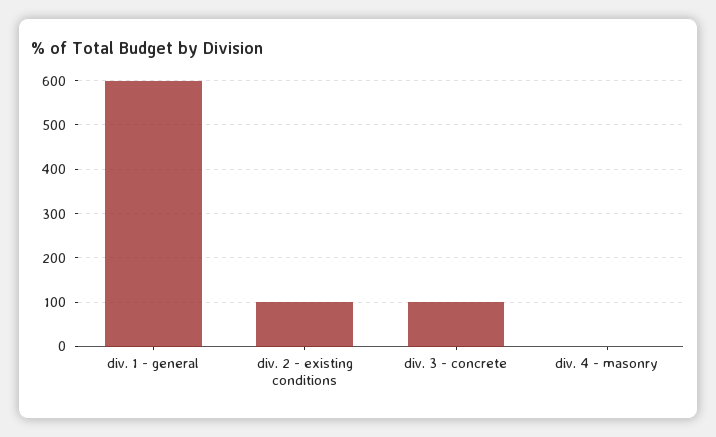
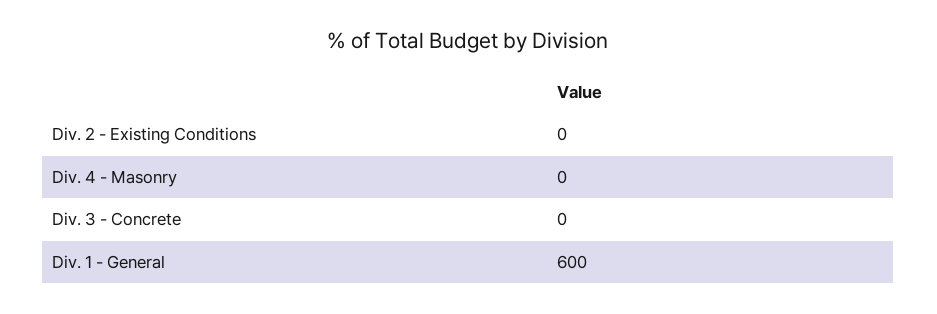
div. 2 - existing conditions: 100 -> 0
div. 3 - concrete: 100 -> 0

